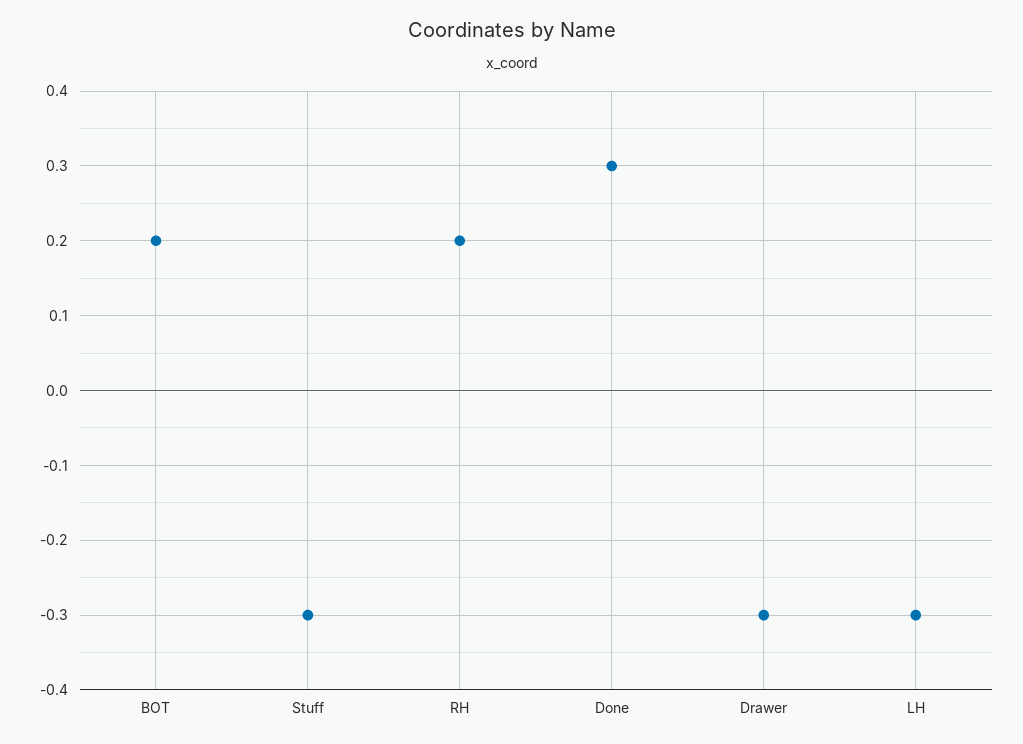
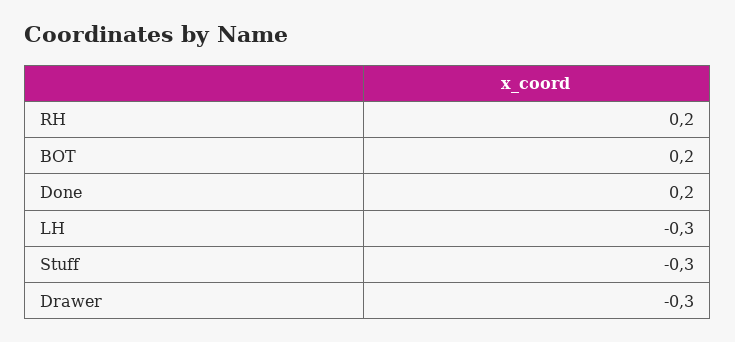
Done: 0.3 -> 0.2

